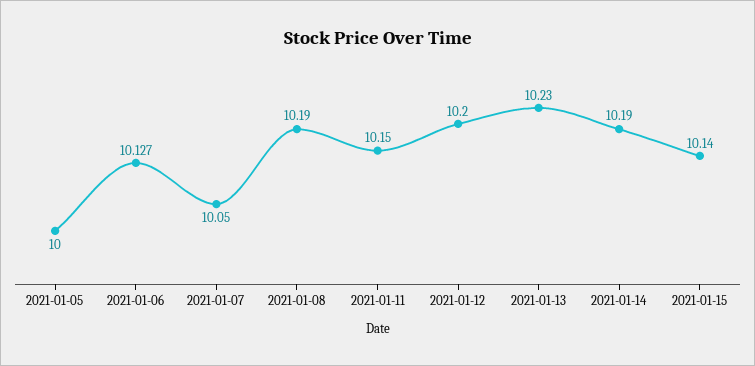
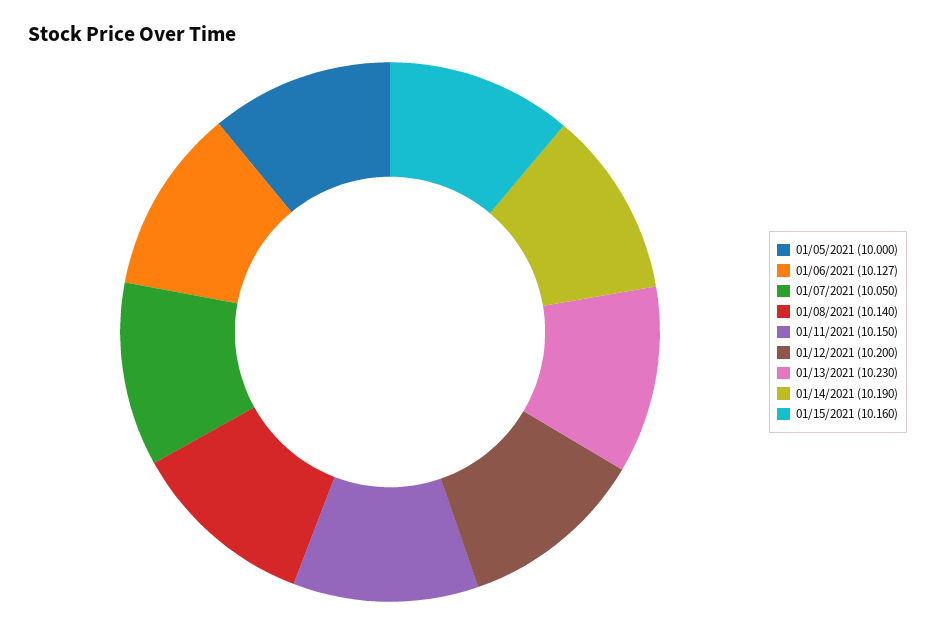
2021-01-08: 10.19 -> 10.14
2021-01-15: 10.14 -> 10.16

